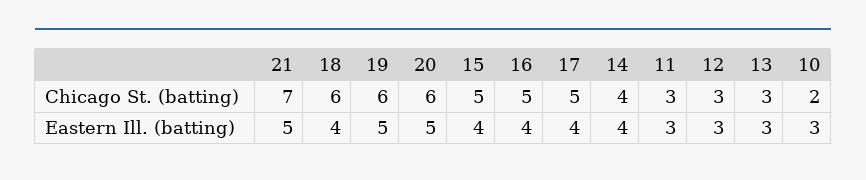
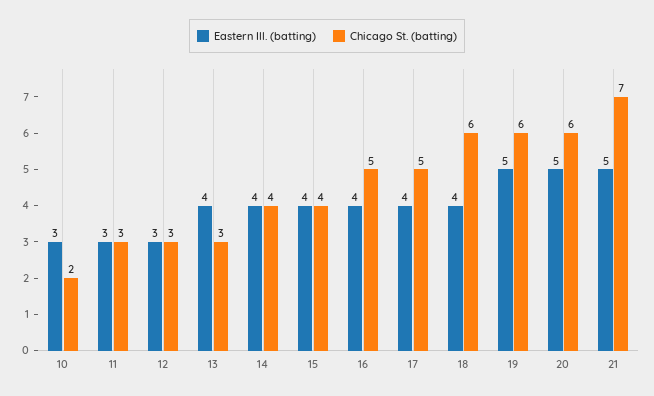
Chicago St. (batting), 15: 5 -> 4
Eastern Ill. (batting), 13: 3 -> 4

